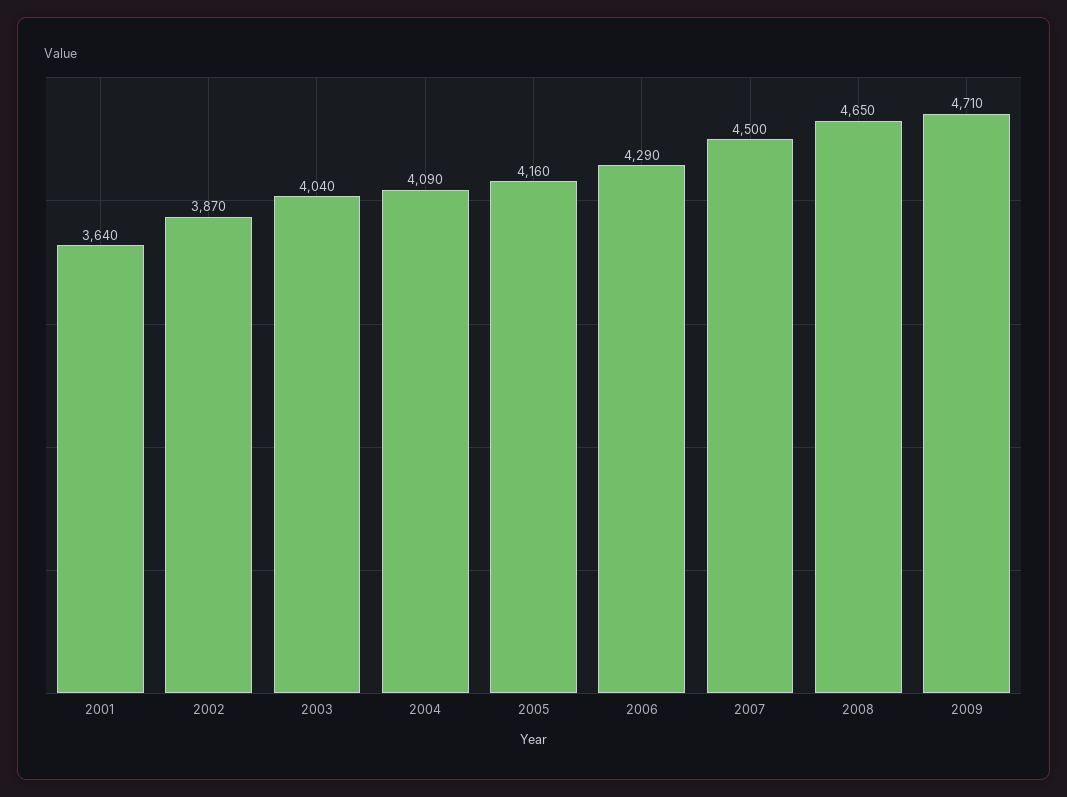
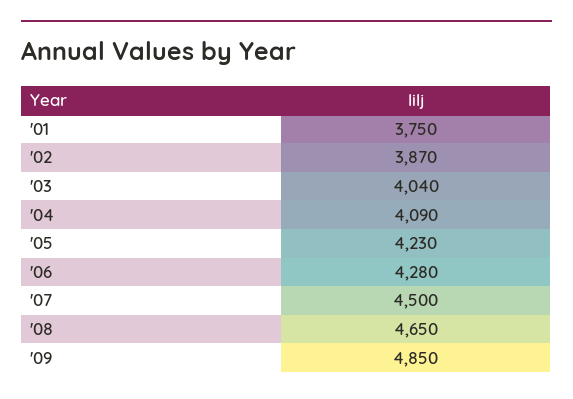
2001: 3640 -> 3750
2005: 4160 -> 4230
2006: 4290 -> 4280
2009: 4710 -> 4850

